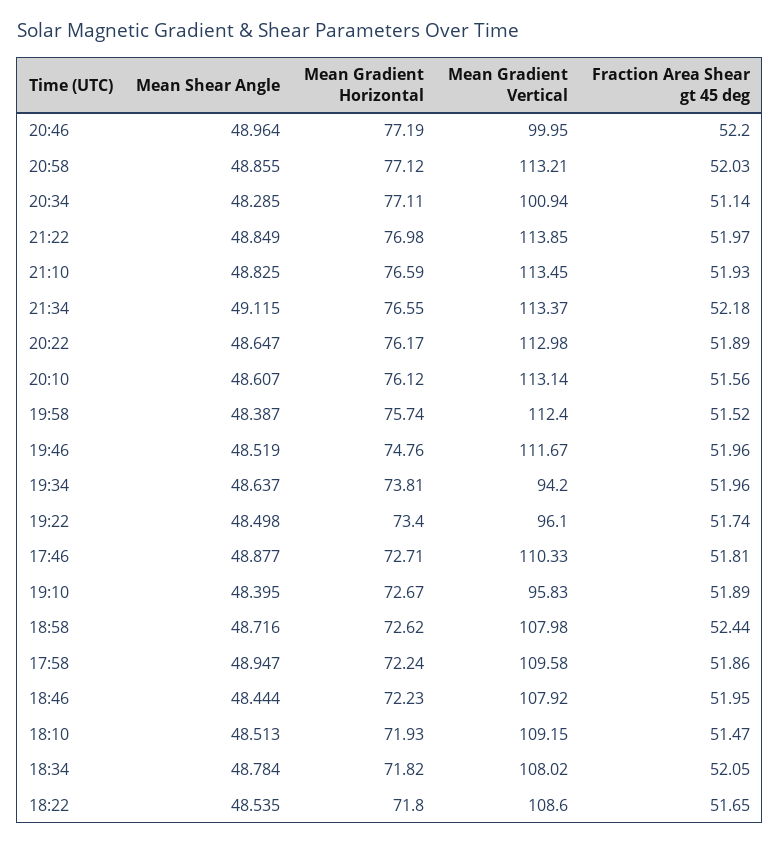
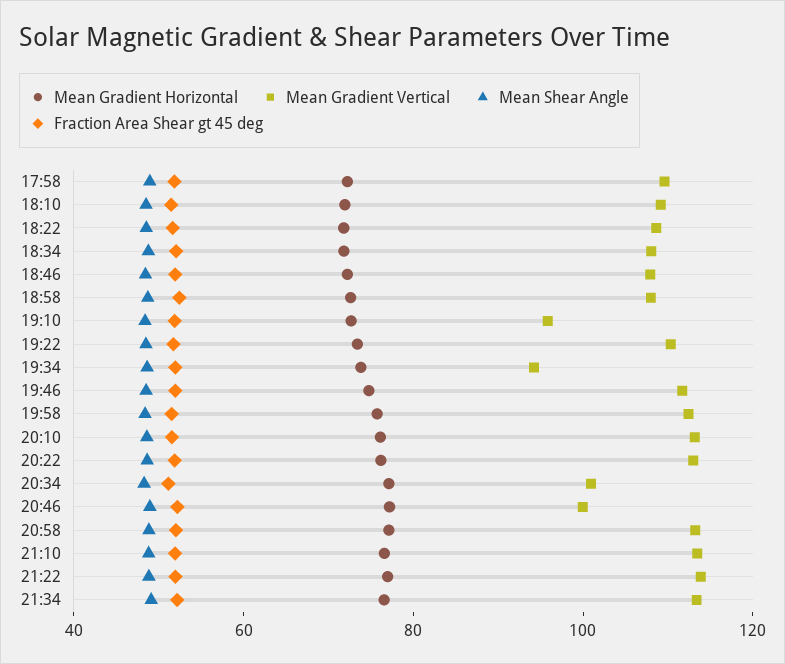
Mean Gradient Vertical, 19:22: 96.1 -> 110
Mean Shear Angle, 17:46: 48.877 -> none
Mean Gradient Horizontal, 17:46: 72.71 -> none
Mean Gradient Vertical, 17:46: 110.33 -> none
Fraction Area Shear gt 45 deg, 17:46: 51.81 -> none

